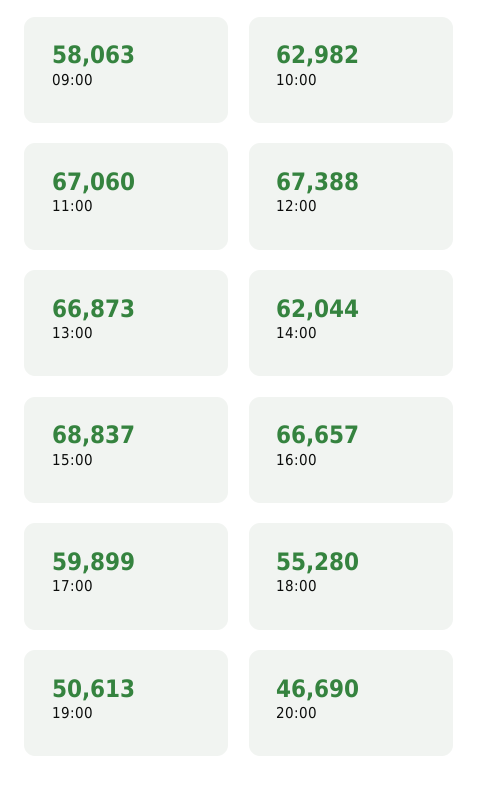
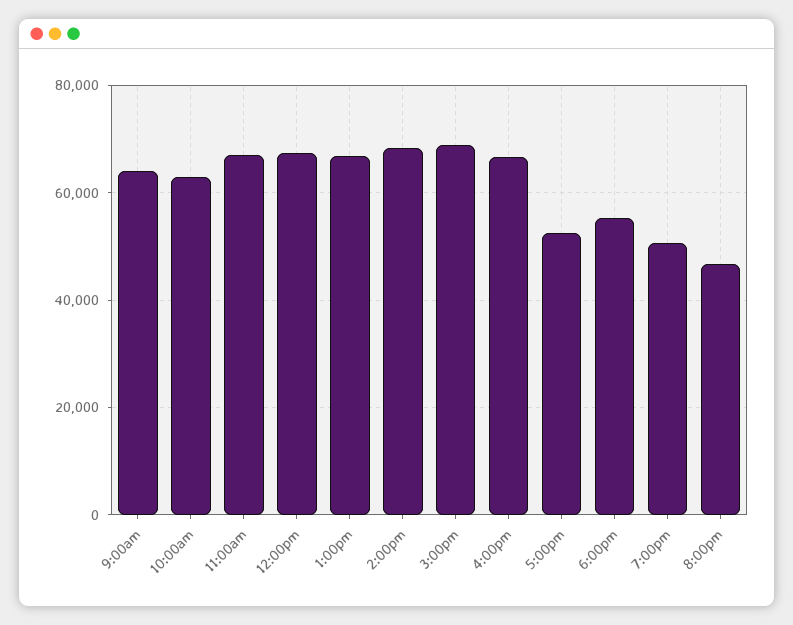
09:00: 58063 -> 64000
14:00: 62044 -> 68000
17:00: 59899 -> 52000

